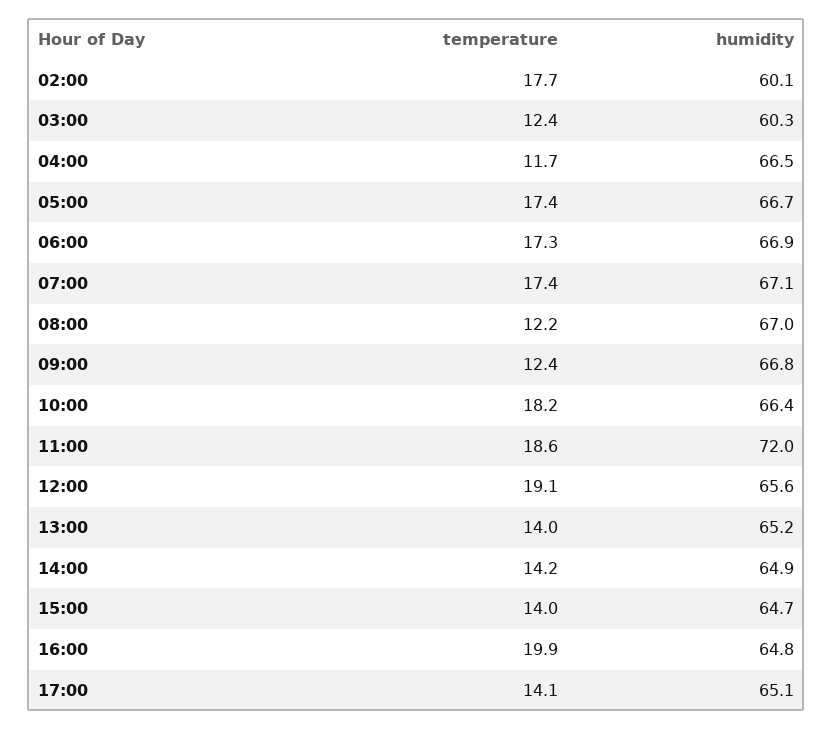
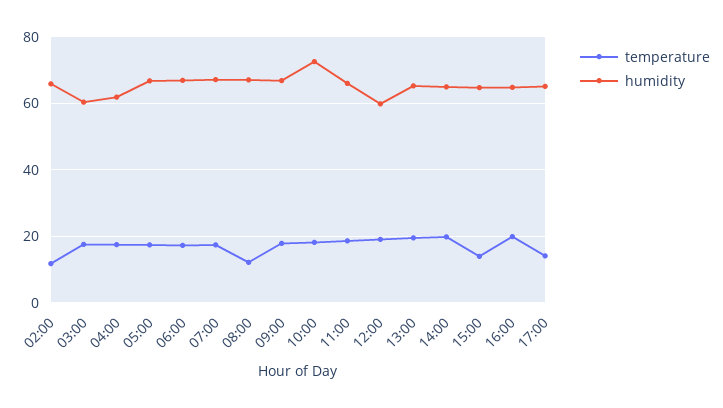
temperature, 02:00: 17.7 -> 12
humidity, 02:00: 60.1 -> 66
temperature, 03:00: 12.4 -> 18
temperature, 04:00: 11.7 -> 18
humidity, 04:00: 66.5 -> 62
temperature, 09:00: 12.4 -> 18
humidity, 10:00: 66.4 -> 72
humidity, 11:00: 72 -> 66
humidity, 12:00: 65.6 -> 60
temperature, 13:00: 14 -> 20
temperature, 14:00: 14.2 -> 20

